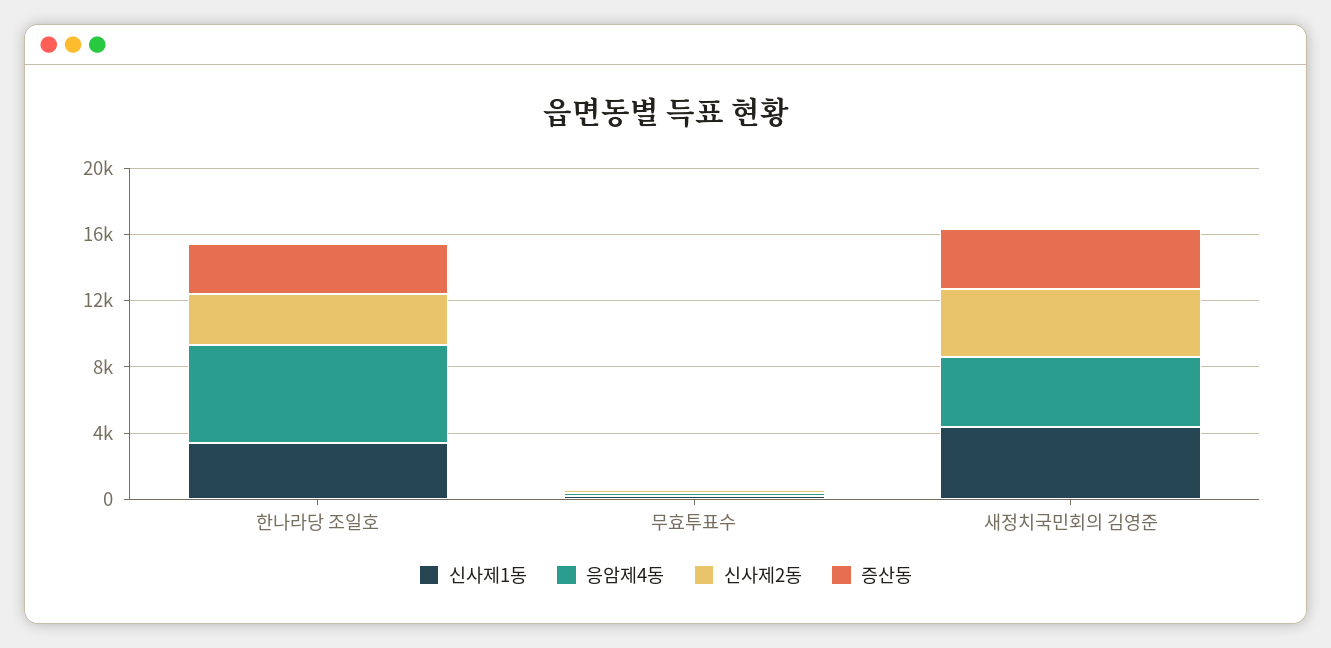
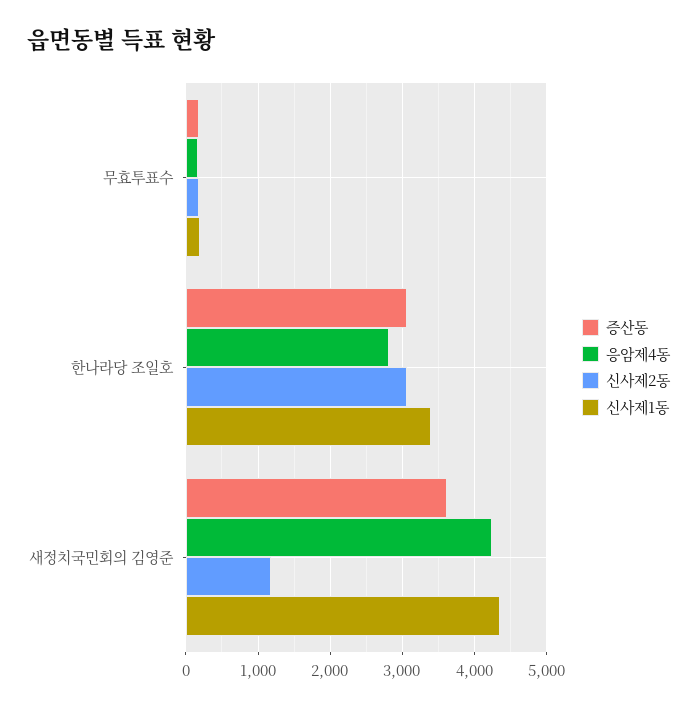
응암제4동, 한나라당 조일호: 6000 -> 2800
신사제2동, 새정치국민회의 김영준: 4000 -> 1200

